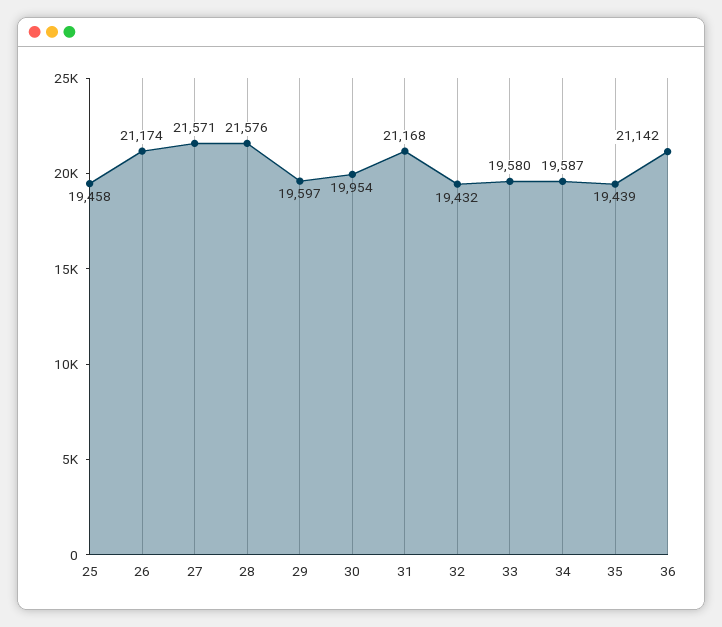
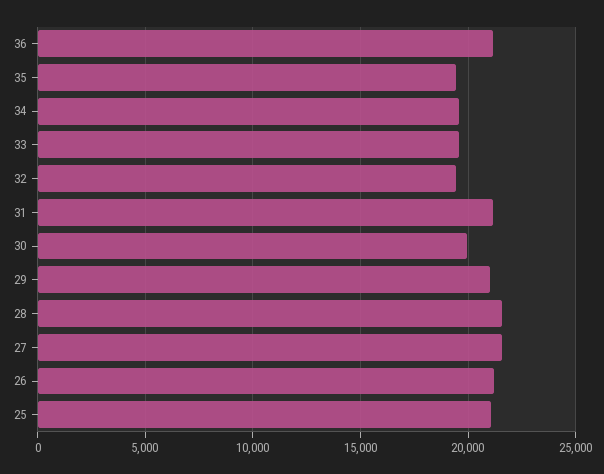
25: 19458 -> 21000
29: 19597 -> 21000

